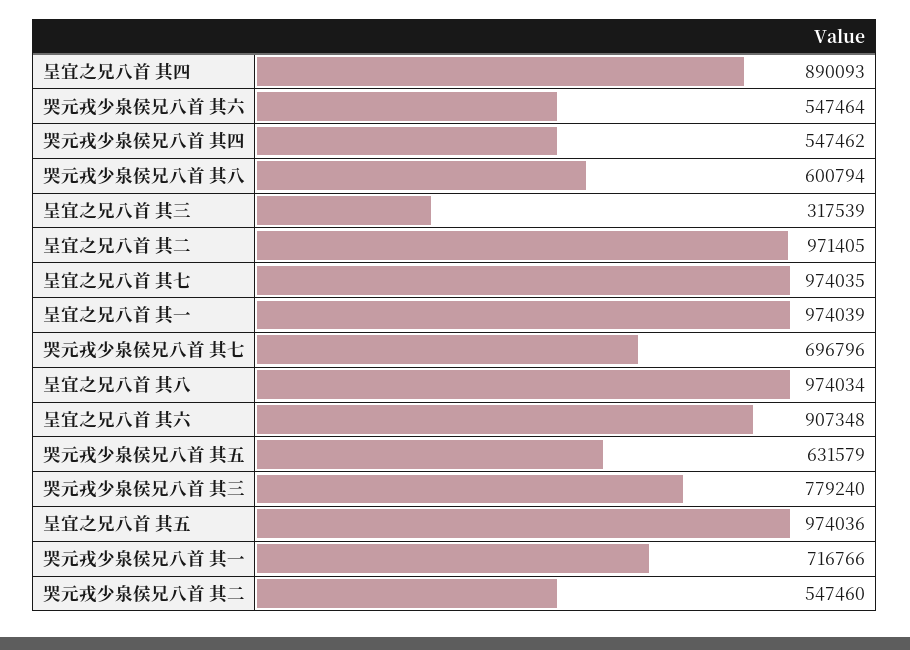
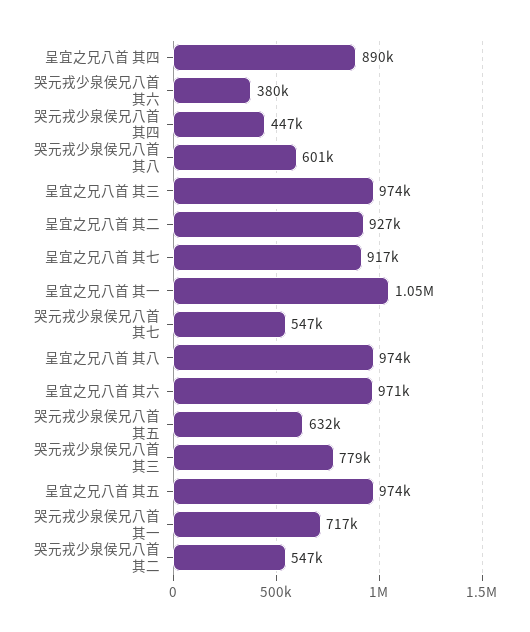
哭元戎少泉侯兄八首 其六: 547464 -> 380000
哭元戎少泉侯兄八首 其四: 547462 -> 447000
呈宜之兄八首 其三: 317539 -> 974000
呈宜之兄八首 其二: 971405 -> 927000
呈宜之兄八首 其七: 974035 -> 917000
呈宜之兄八首 其一: 974039 -> 1050000
哭元戎少泉侯兄八首 其七: 696796 -> 547000
呈宜之兄八首 其六: 907348 -> 971000

